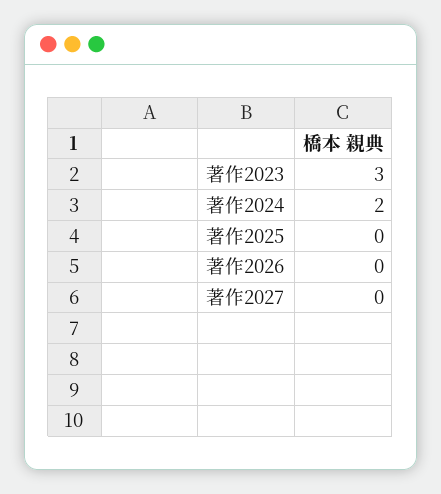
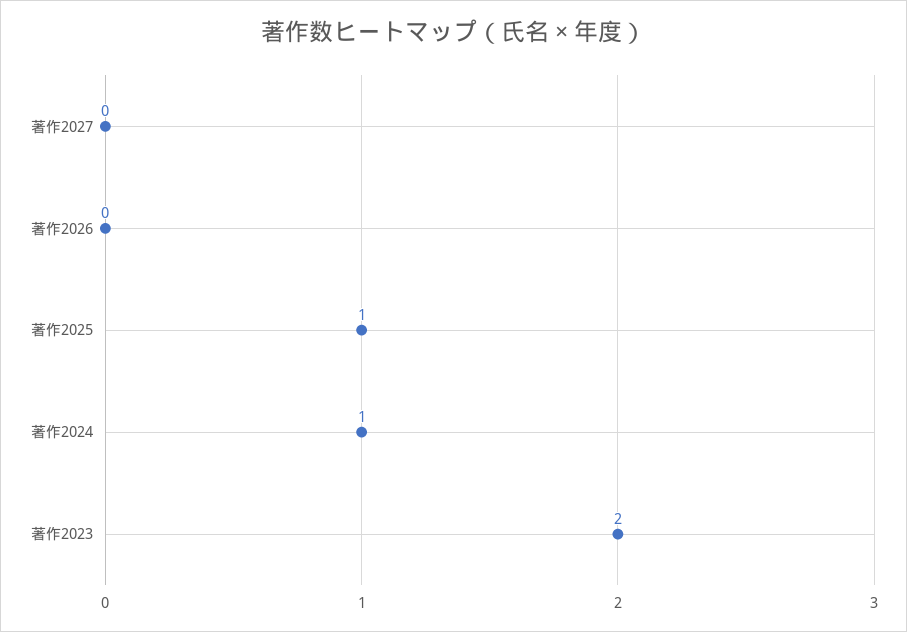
著作2023: 3 -> 2
著作2024: 2 -> 1
著作2025: 0 -> 1

